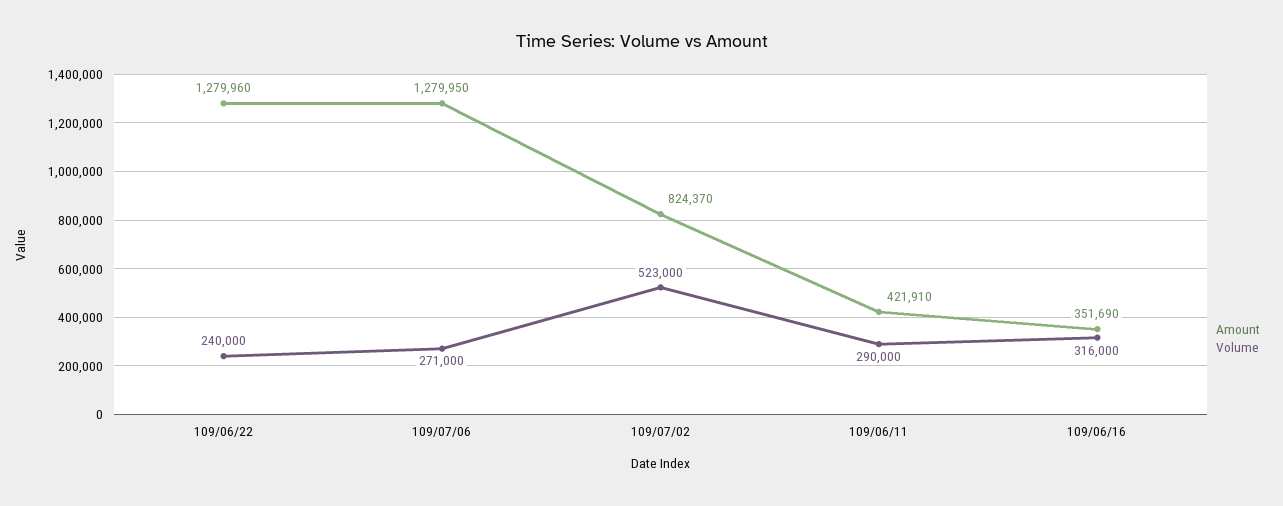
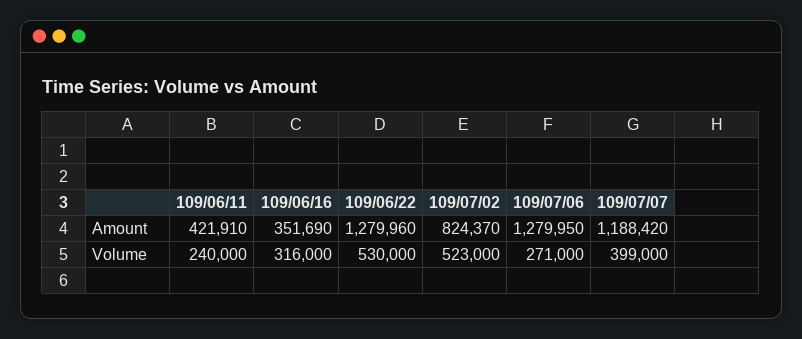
Volume, 109/06/22: 240000 -> 530000
Volume, 109/06/11: 290000 -> 240000
Amount, 109/07/07: none -> 1188420
Volume, 109/07/07: none -> 399000

